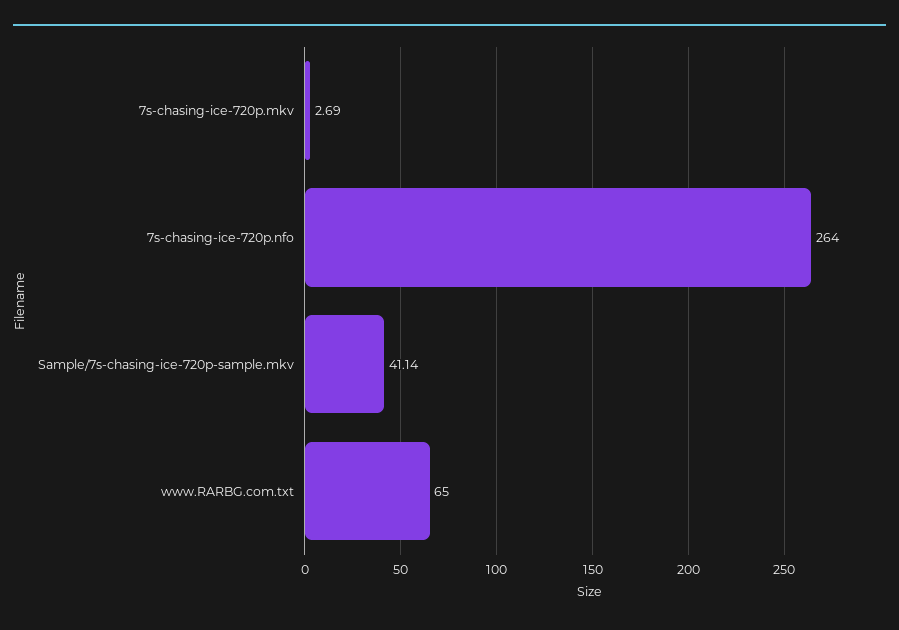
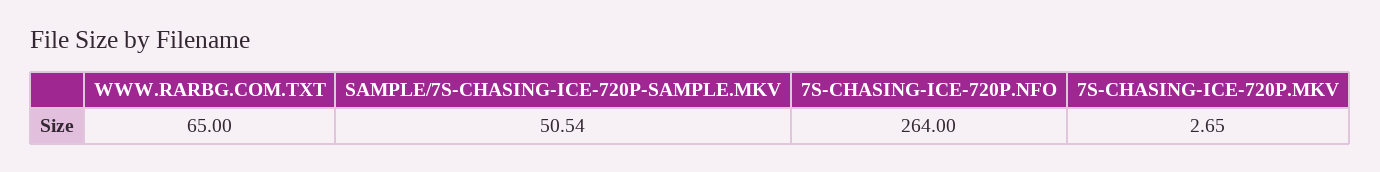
7s-chasing-ice-720p.mkv: 2.69 -> 2.65
Sample/7s-chasing-ice-720p-sample.mkv: 41.14 -> 50.54

